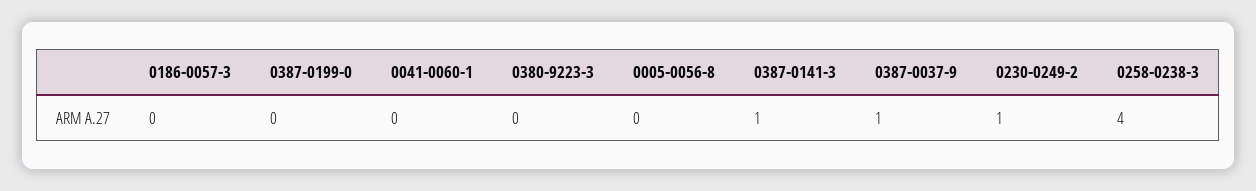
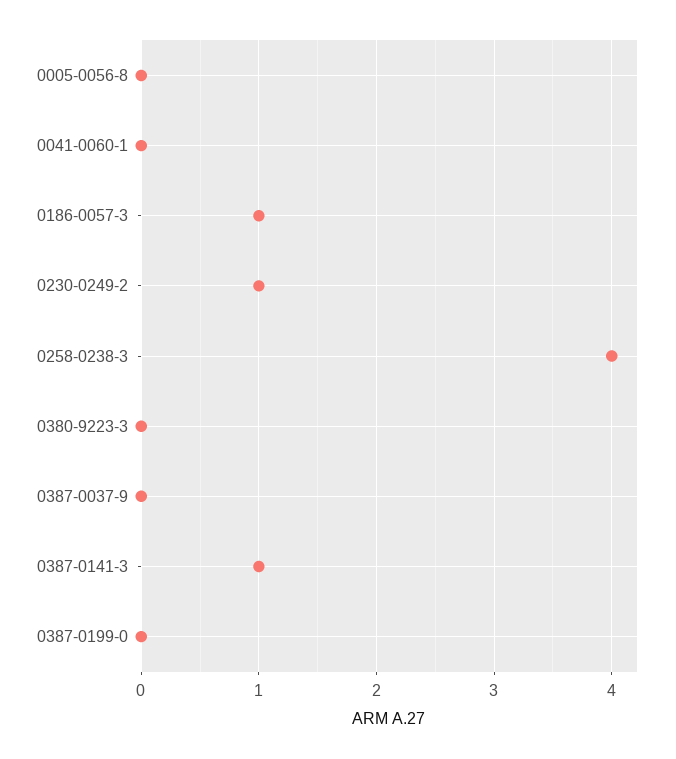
0186-0057-3: 0 -> 1
0387-0037-9: 1 -> 0

